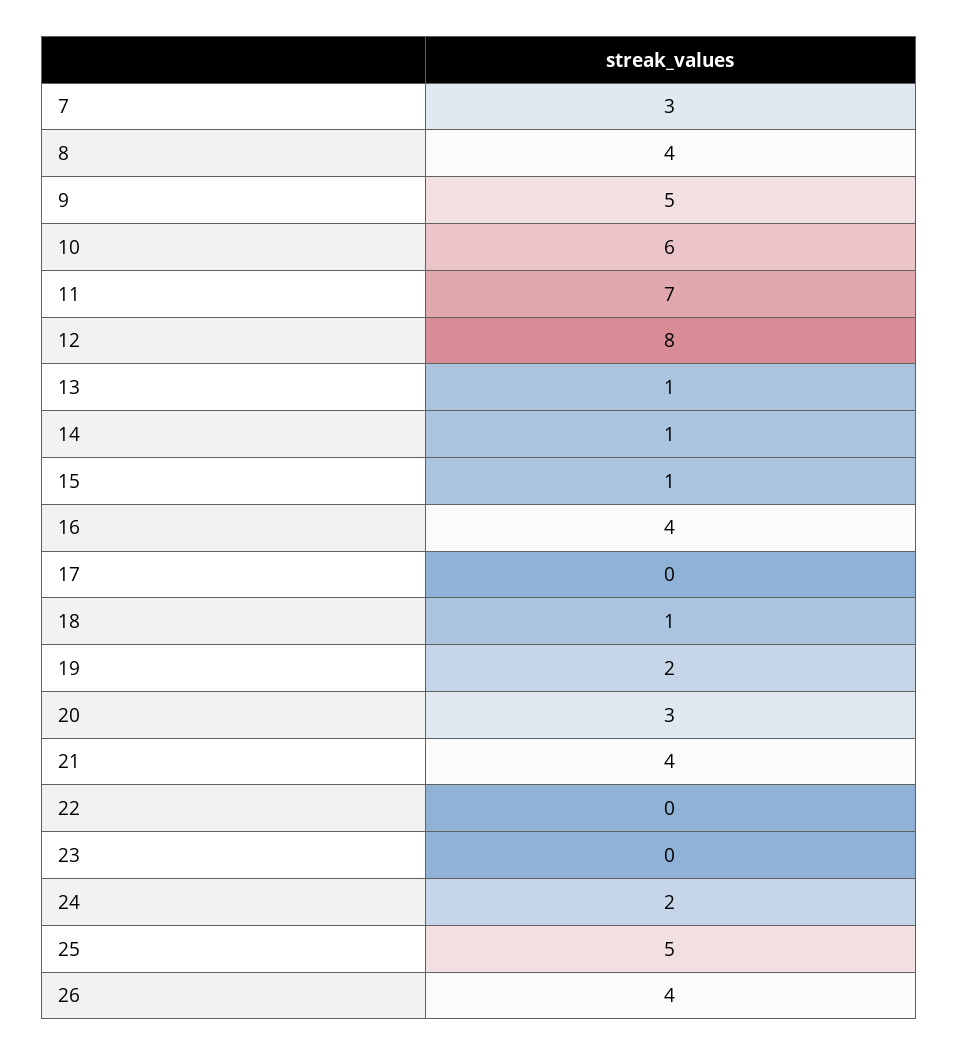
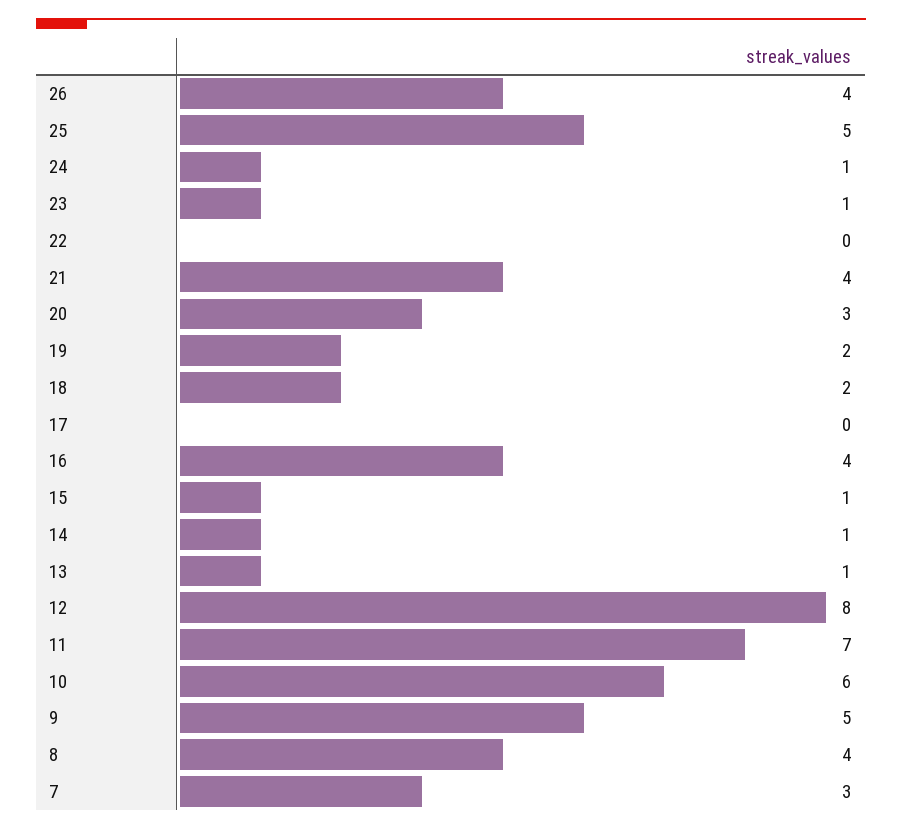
18: 1 -> 2
23: 0 -> 1
24: 2 -> 1

